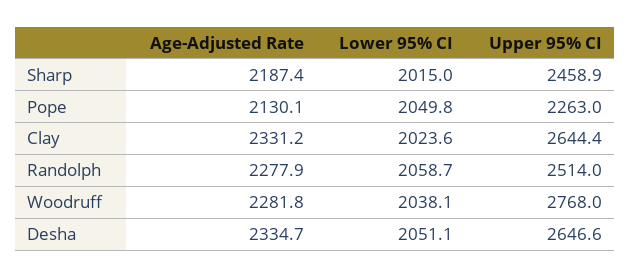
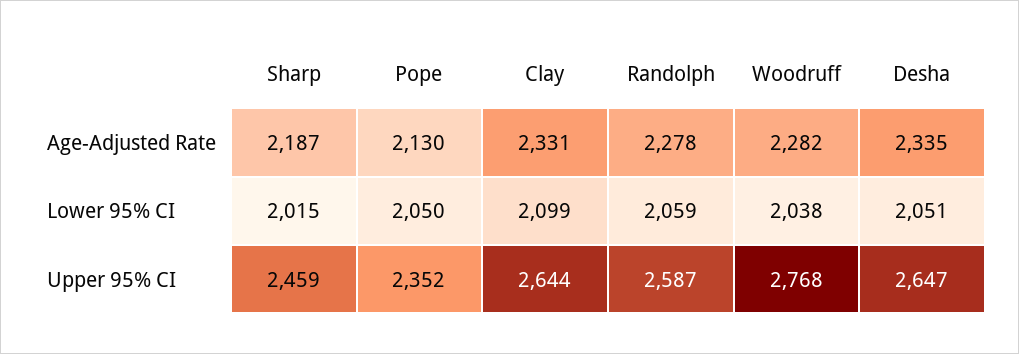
Upper 95% CI, Pope: 2263 -> 2352
Lower 95% CI, Clay: 2023.6 -> 2099
Upper 95% CI, Randolph: 2514 -> 2587

